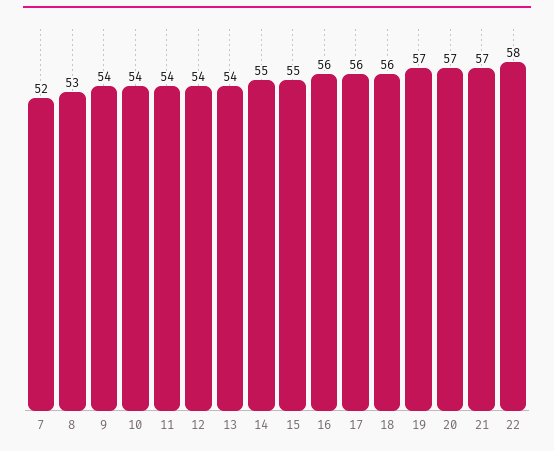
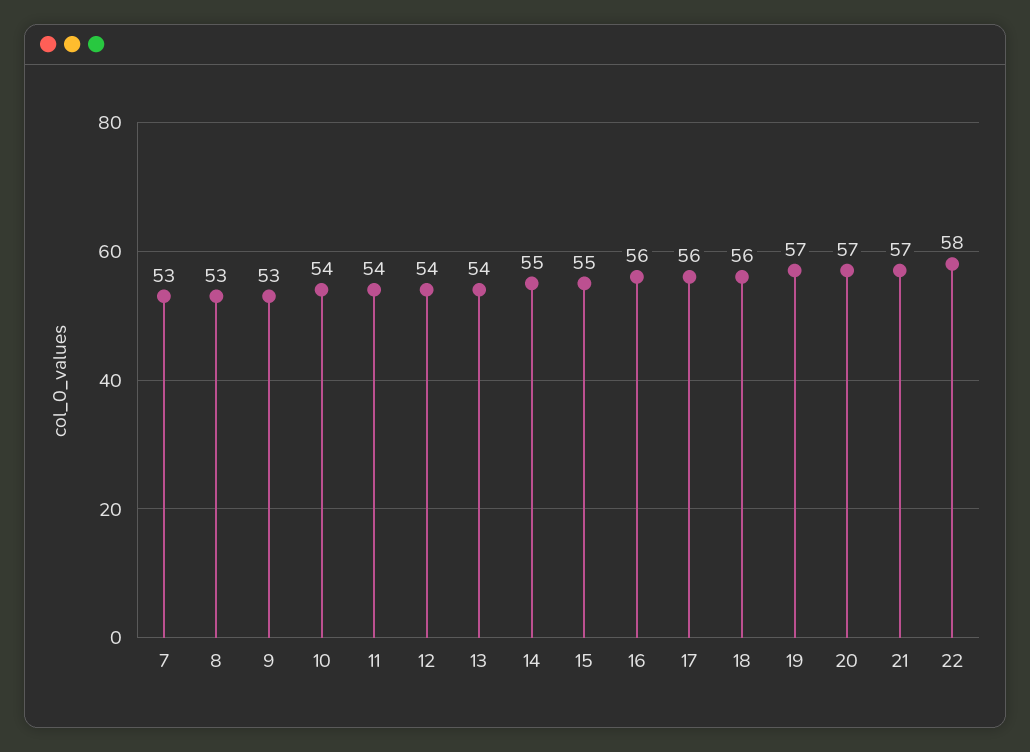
7: 52 -> 53
9: 54 -> 53

